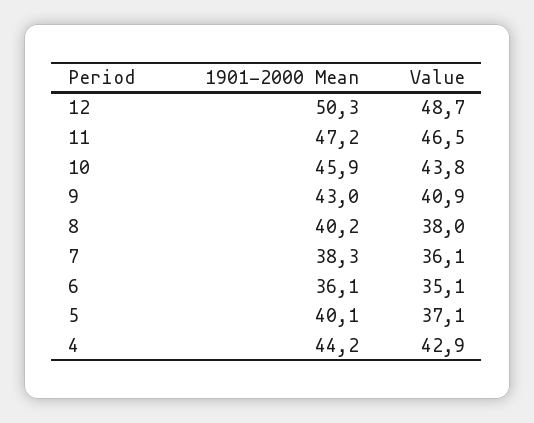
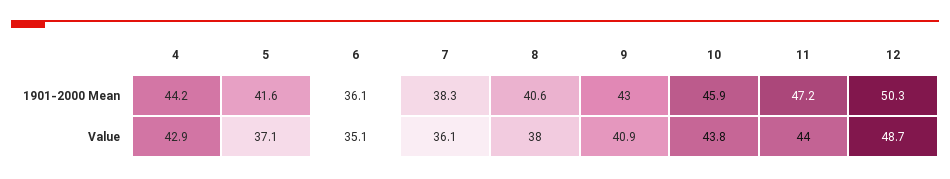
Value, 11: 46.5 -> 44
1901-2000 Mean, 8: 40.2 -> 40.6
1901-2000 Mean, 5: 40.1 -> 41.6

